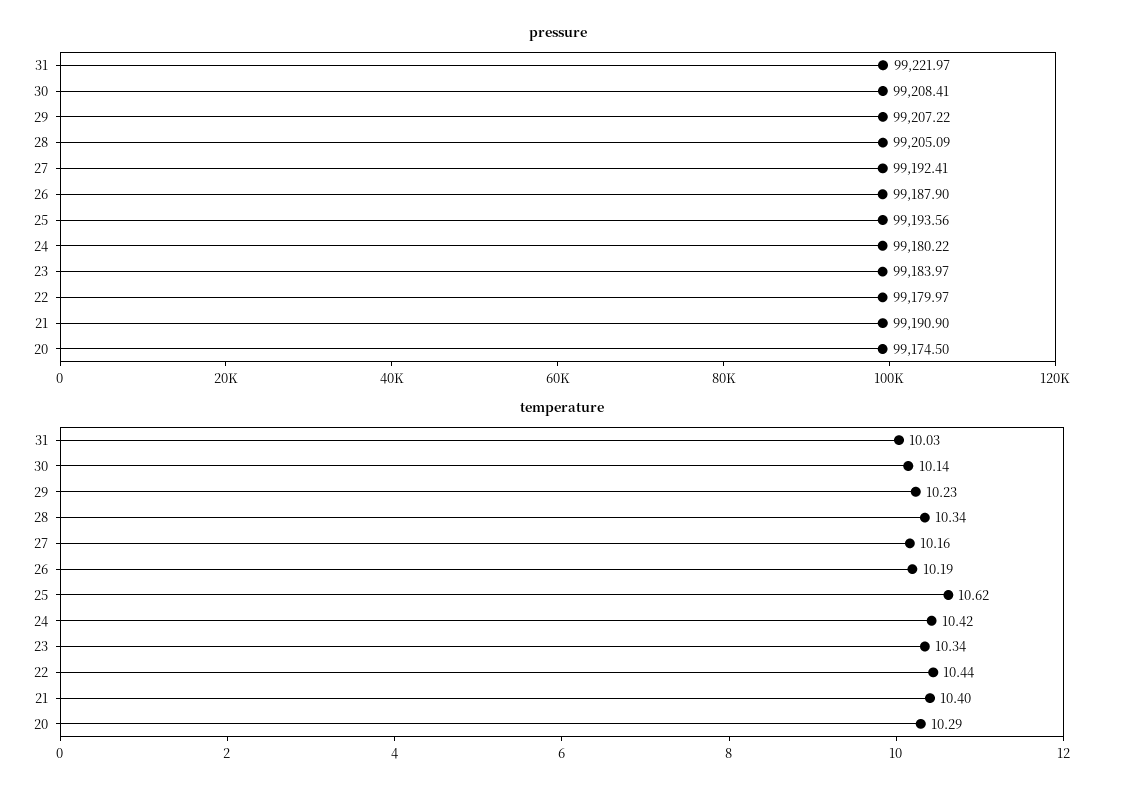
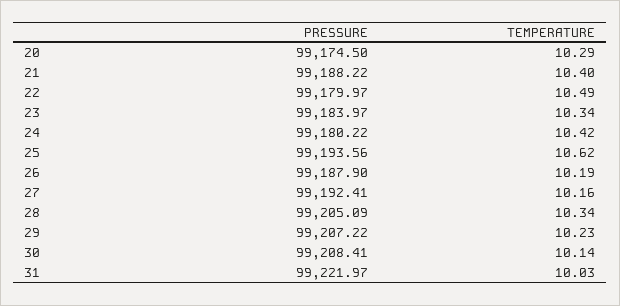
pressure, 21: 99190.9 -> 99188.22
temperature, 22: 10.44 -> 10.49

